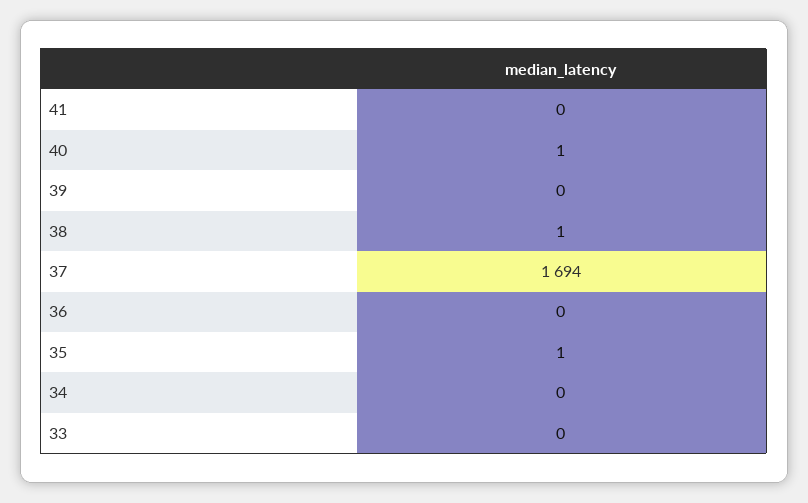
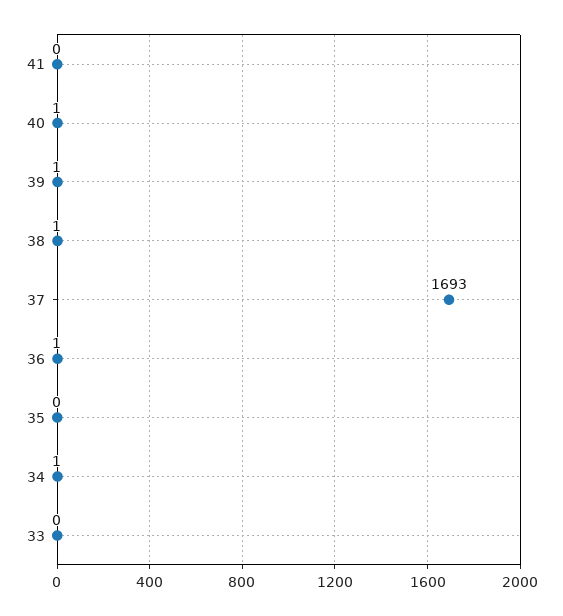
39: 0 -> 1
37: 1694 -> 1693
36: 0 -> 1
35: 1 -> 0
34: 0 -> 1

